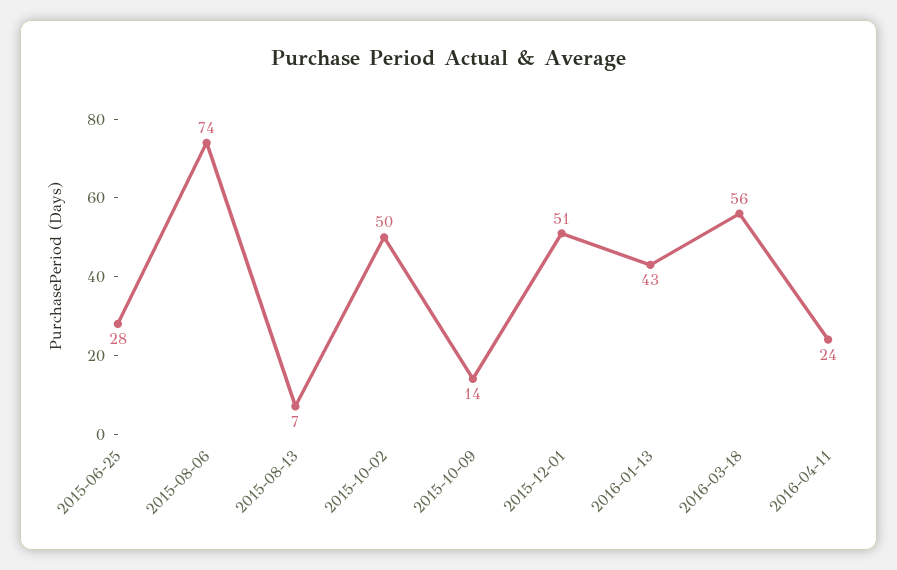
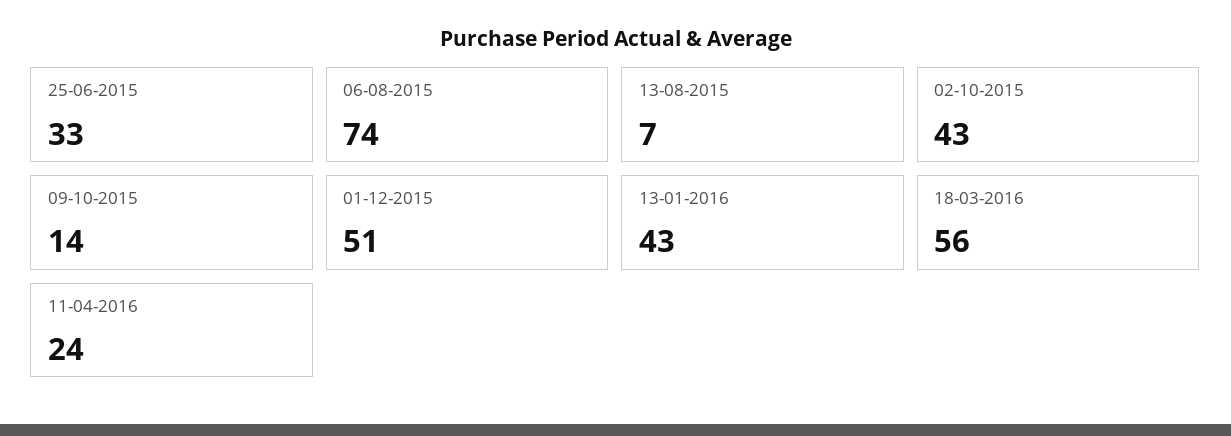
2015-06-25: 28 -> 33
2015-10-02: 50 -> 43

